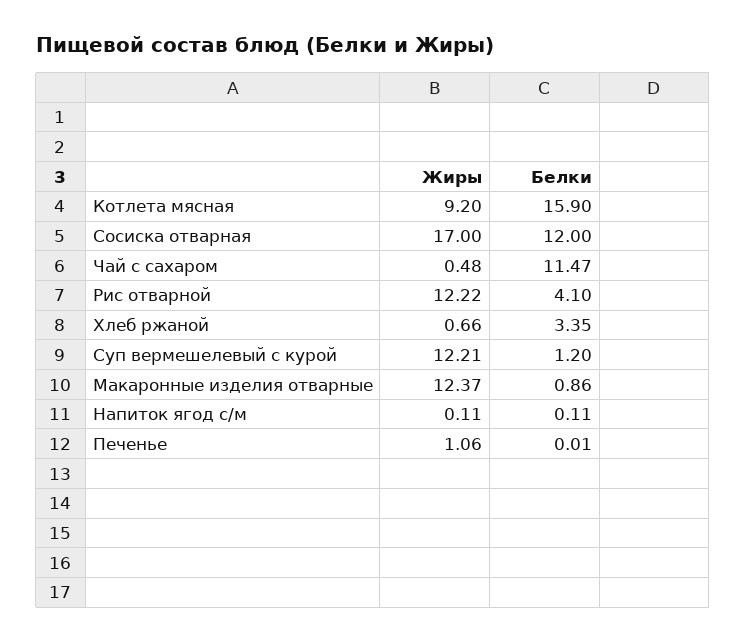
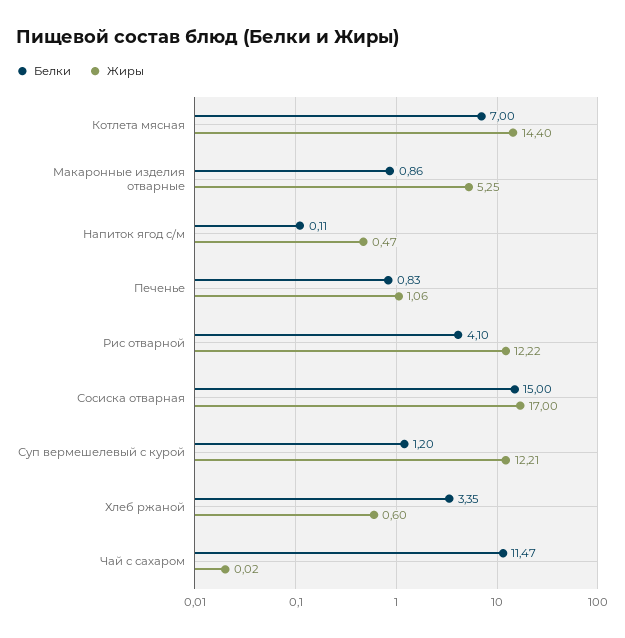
Жиры, Котлета мясная: 9.2 -> 14.4
Белки, Котлета мясная: 15.9 -> 7
Белки, Сосиска отварная: 12 -> 15
Жиры, Чай с сахаром: 0.48 -> 0.02
Жиры, Хлеб ржаной: 0.66 -> 0.6
Жиры, Макаронные изделия отварные: 12.37 -> 5.25
Жиры, Напиток ягод с/м: 0.11 -> 0.47
Белки, Печенье: 0.01 -> 0.83

